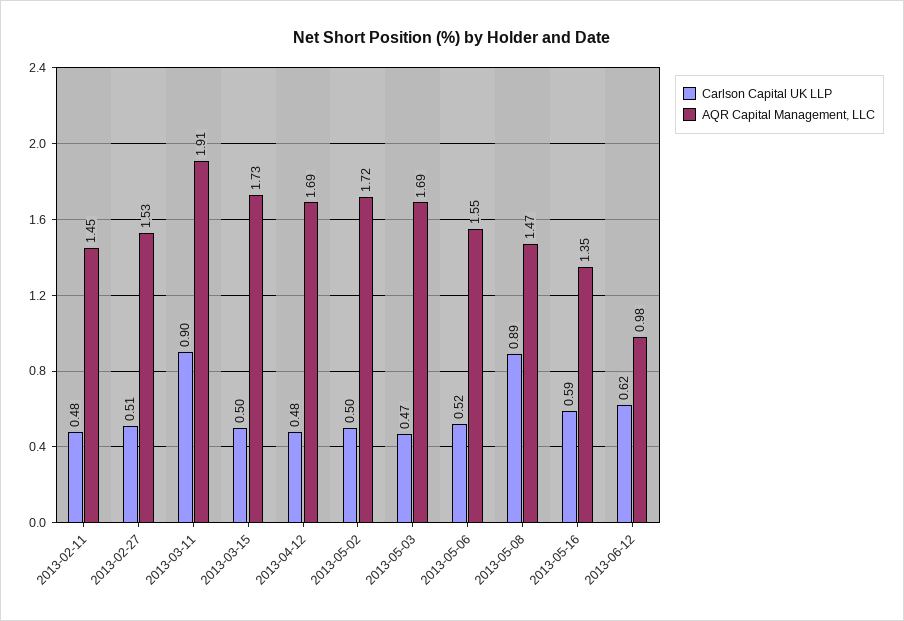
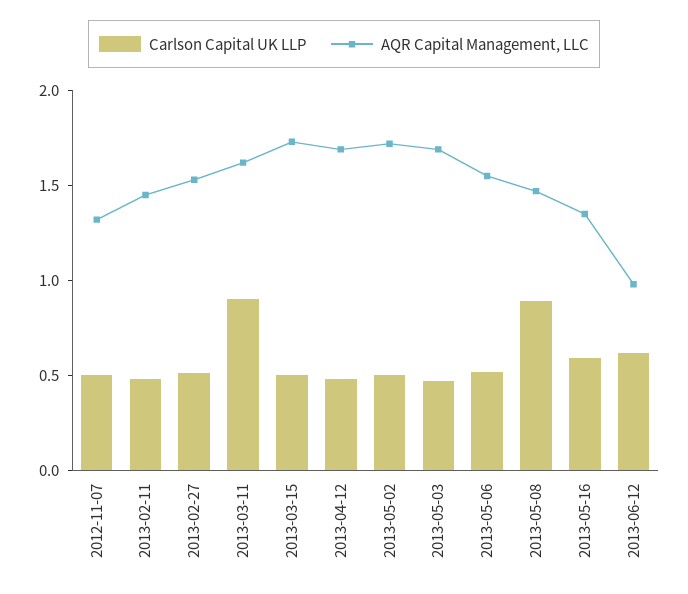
AQR Capital Management, LLC, 2013-03-11: 1.91 -> 1.6
Carlson Capital UK LLP, 2012-11-07: none -> 0.5
AQR Capital Management, LLC, 2012-11-07: none -> 1.3

